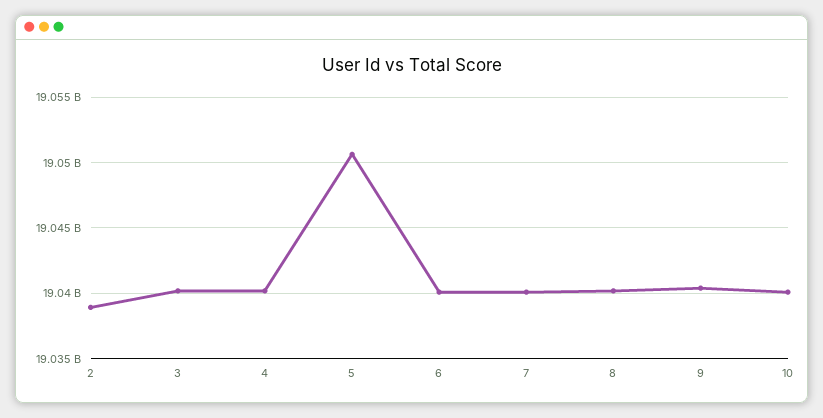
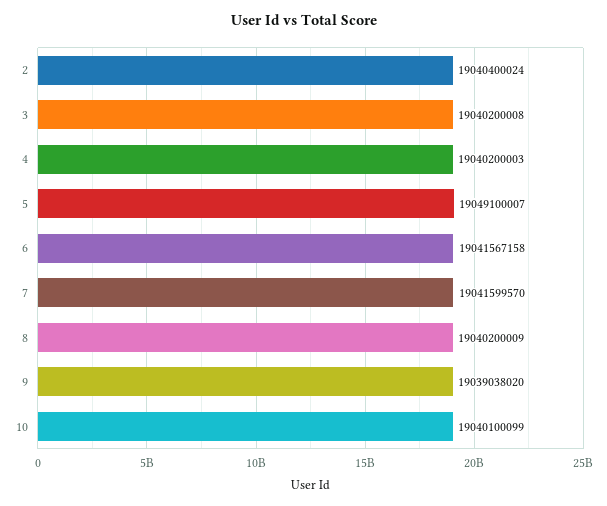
2: 19039000000 -> 19040400024
5: 19050500000 -> 19049100007
6: 19040000000 -> 19041567158
7: 19040000000 -> 19041599570
9: 19040500000 -> 19039038020

